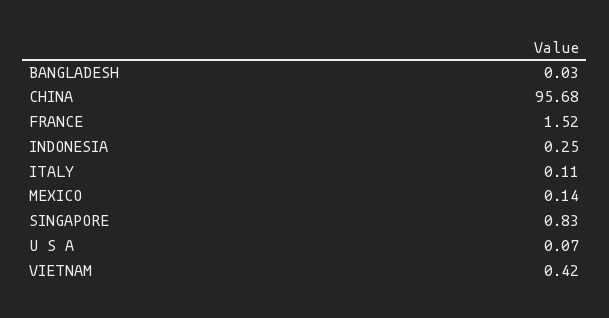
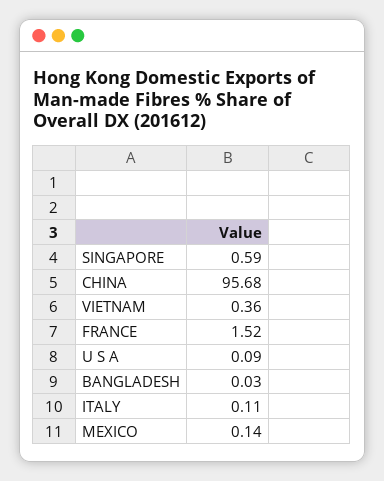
INDONESIA: 0.25 -> none
SINGAPORE: 0.83 -> 0.59
U S A: 0.07 -> 0.09
VIETNAM: 0.42 -> 0.36

